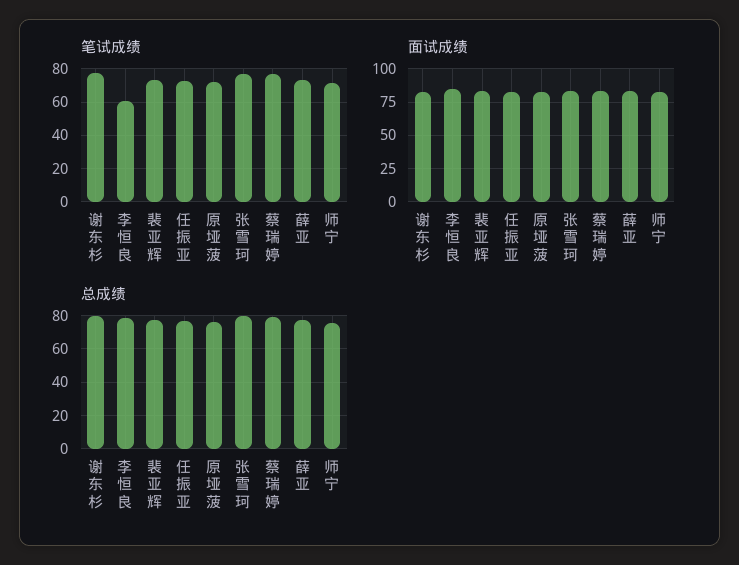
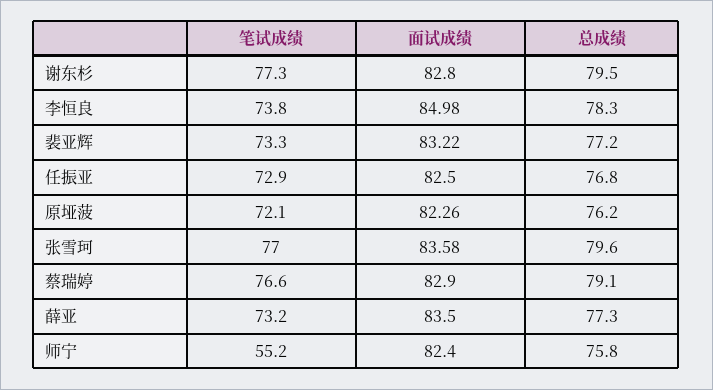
笔试成绩, 李恒良: 60 -> 73.8
笔试成绩, 师宁: 70 -> 55.2

